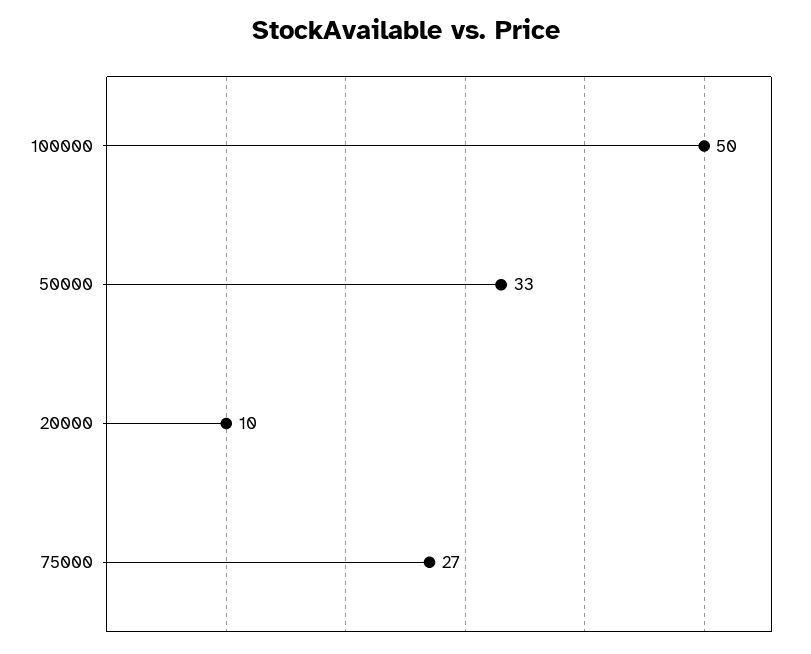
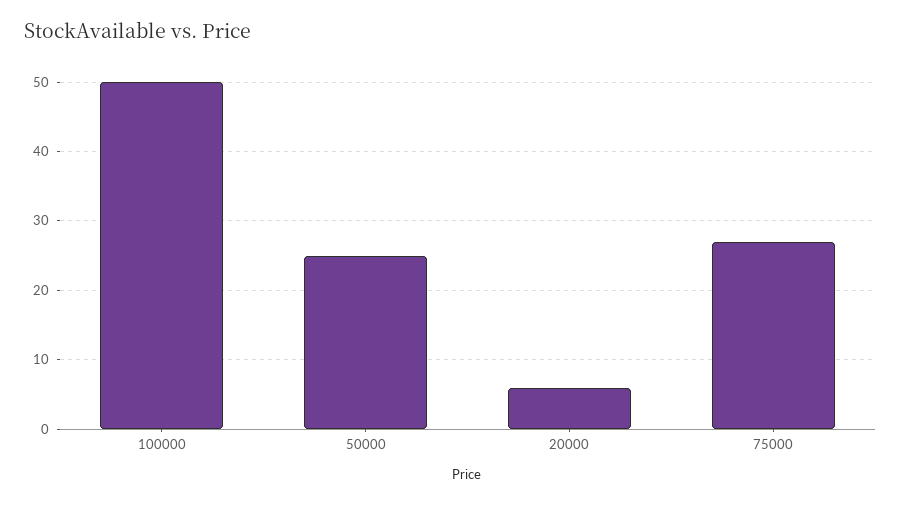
50000: 33 -> 25
20000: 10 -> 6

